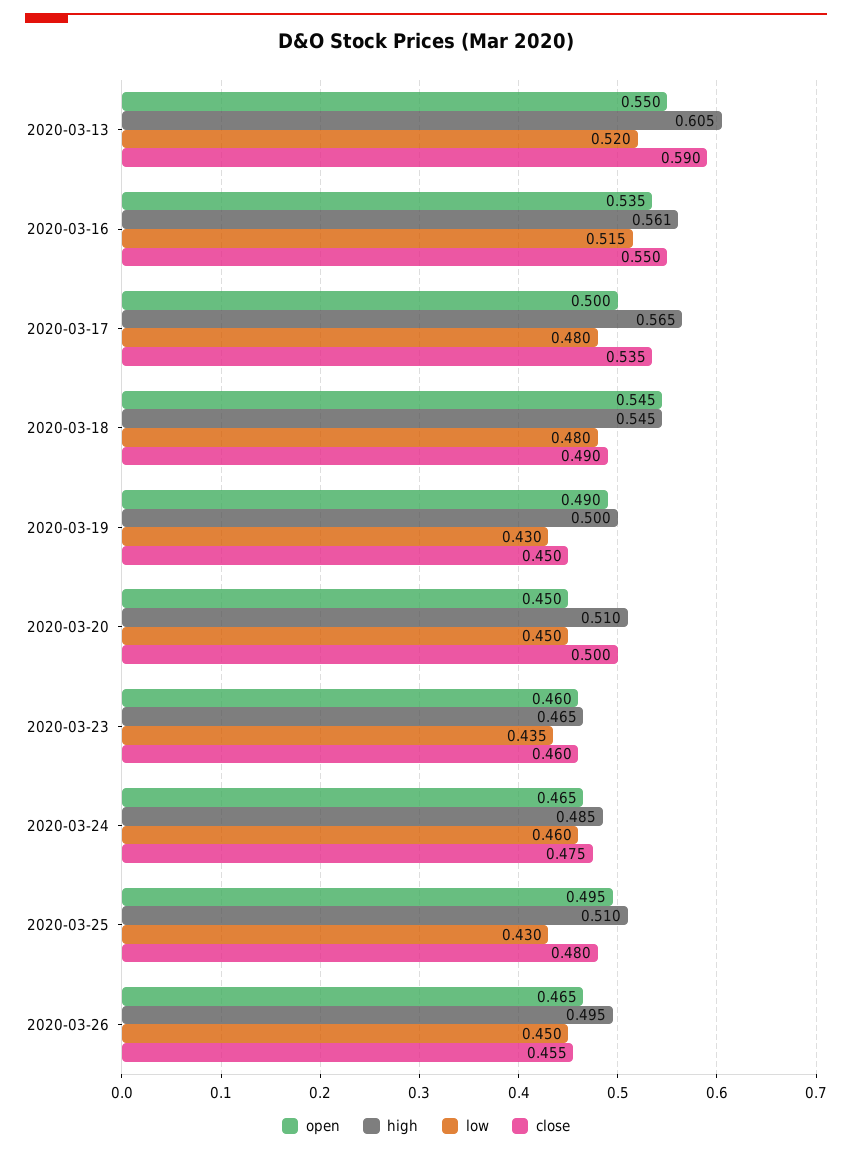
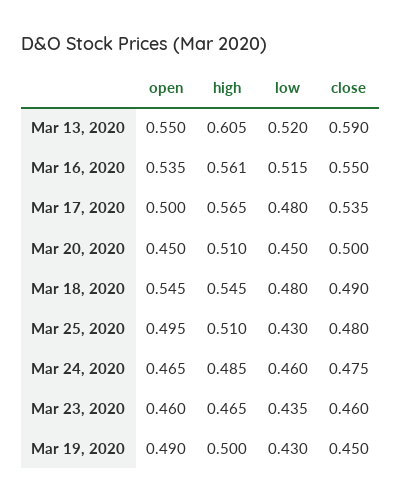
open, 2020-03-26: 0.465 -> none
high, 2020-03-26: 0.495 -> none
low, 2020-03-26: 0.45 -> none
close, 2020-03-26: 0.455 -> none

